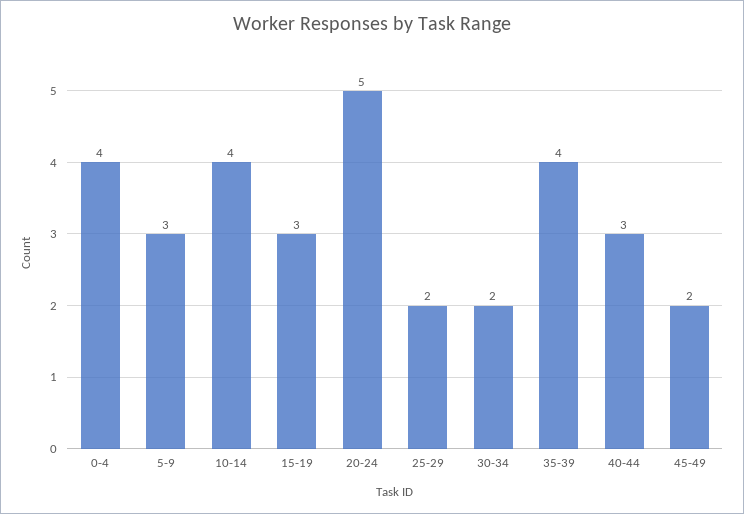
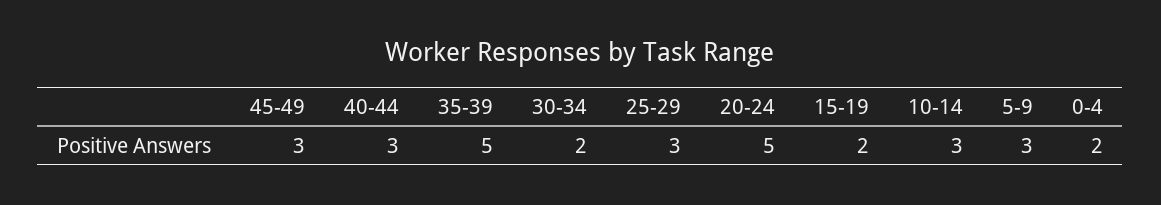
0-4: 4 -> 2
10-14: 4 -> 3
15-19: 3 -> 2
25-29: 2 -> 3
35-39: 4 -> 5
45-49: 2 -> 3

